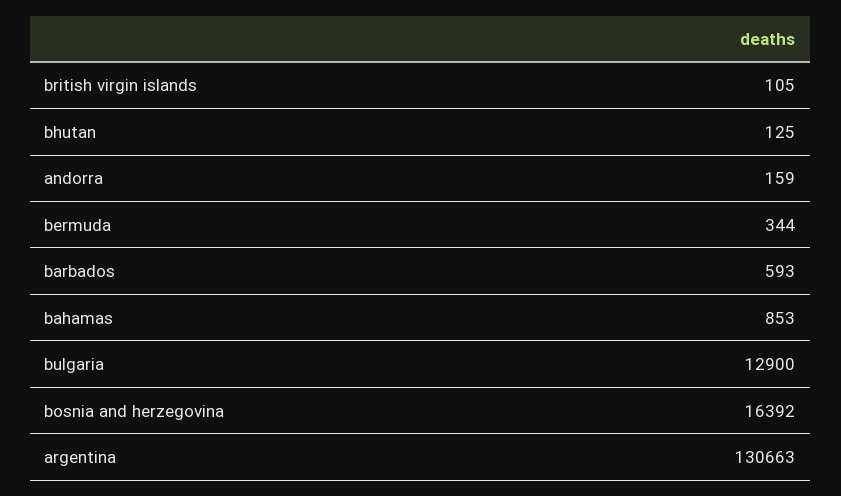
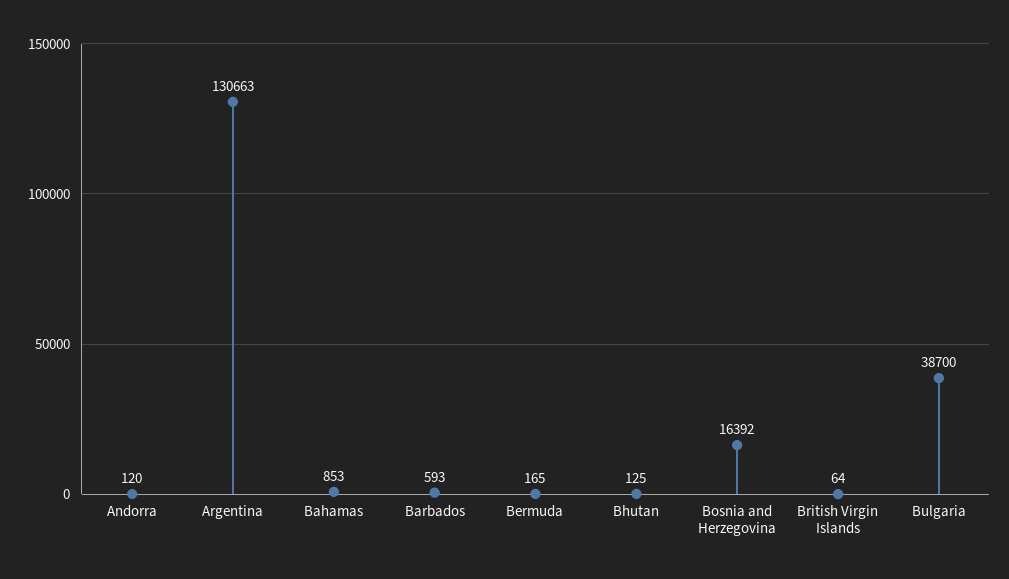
british virgin islands: 105 -> 64
andorra: 159 -> 120
bermuda: 344 -> 165
bulgaria: 12900 -> 38700

